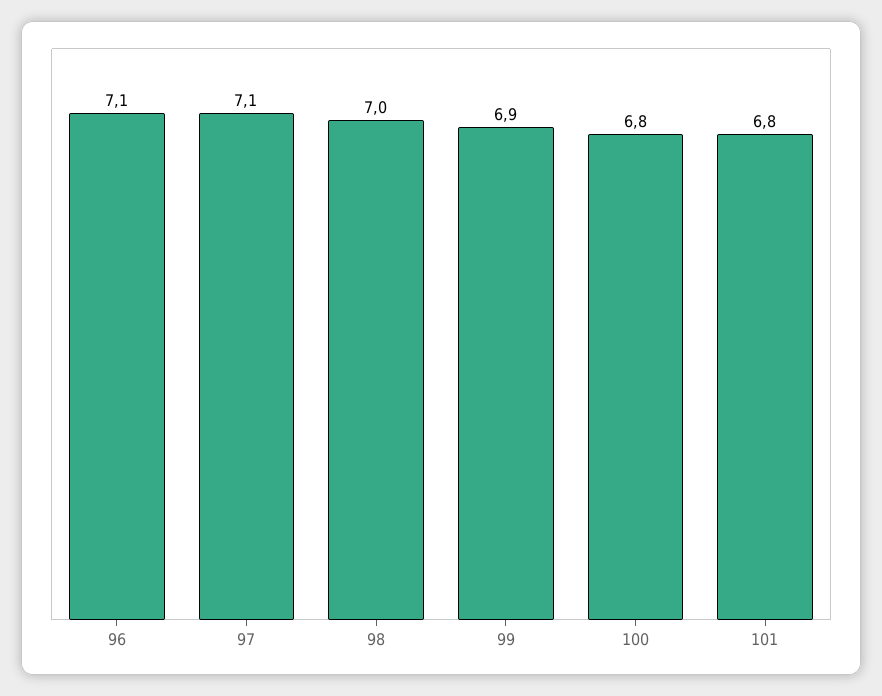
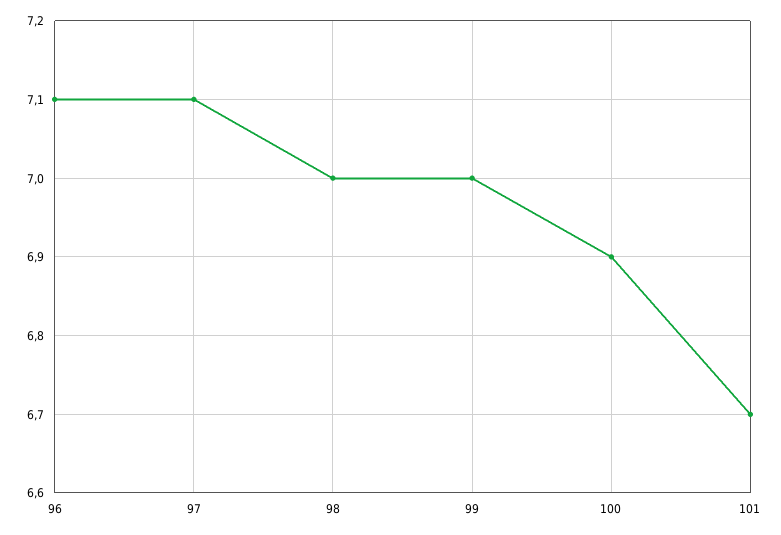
99: 6.9 -> 7
100: 6.8 -> 6.9
101: 6.8 -> 6.7

